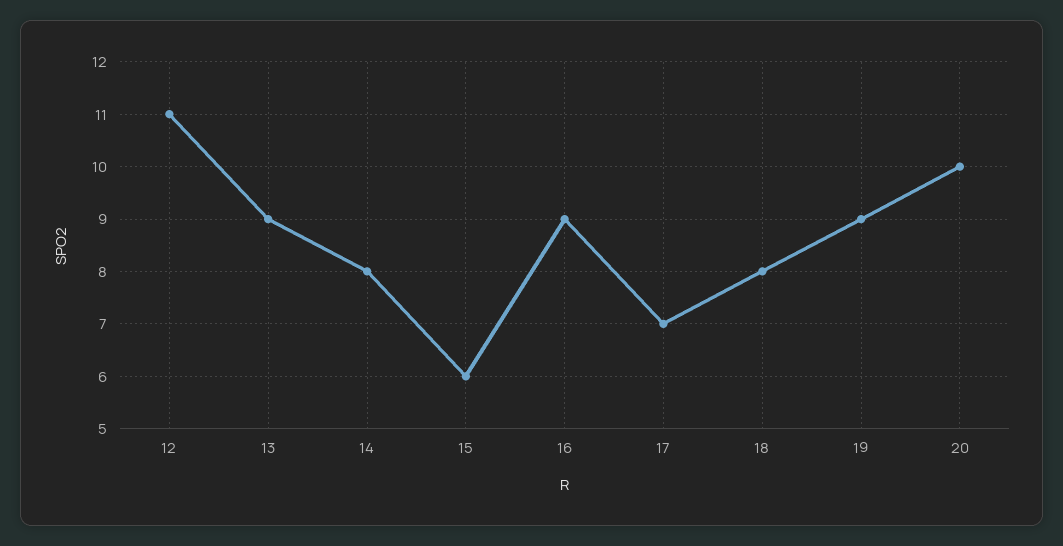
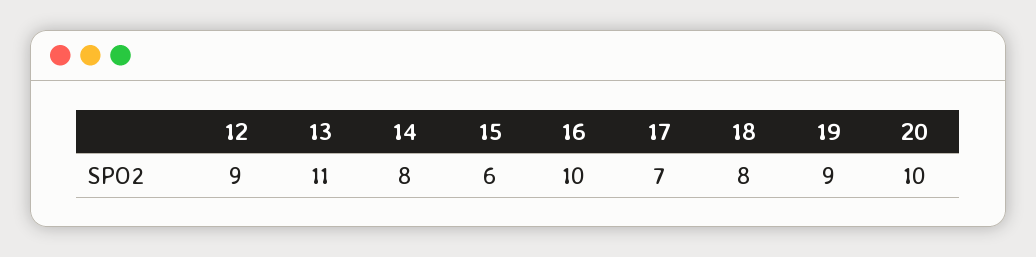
12: 11 -> 9
13: 9 -> 11
16: 9 -> 10

